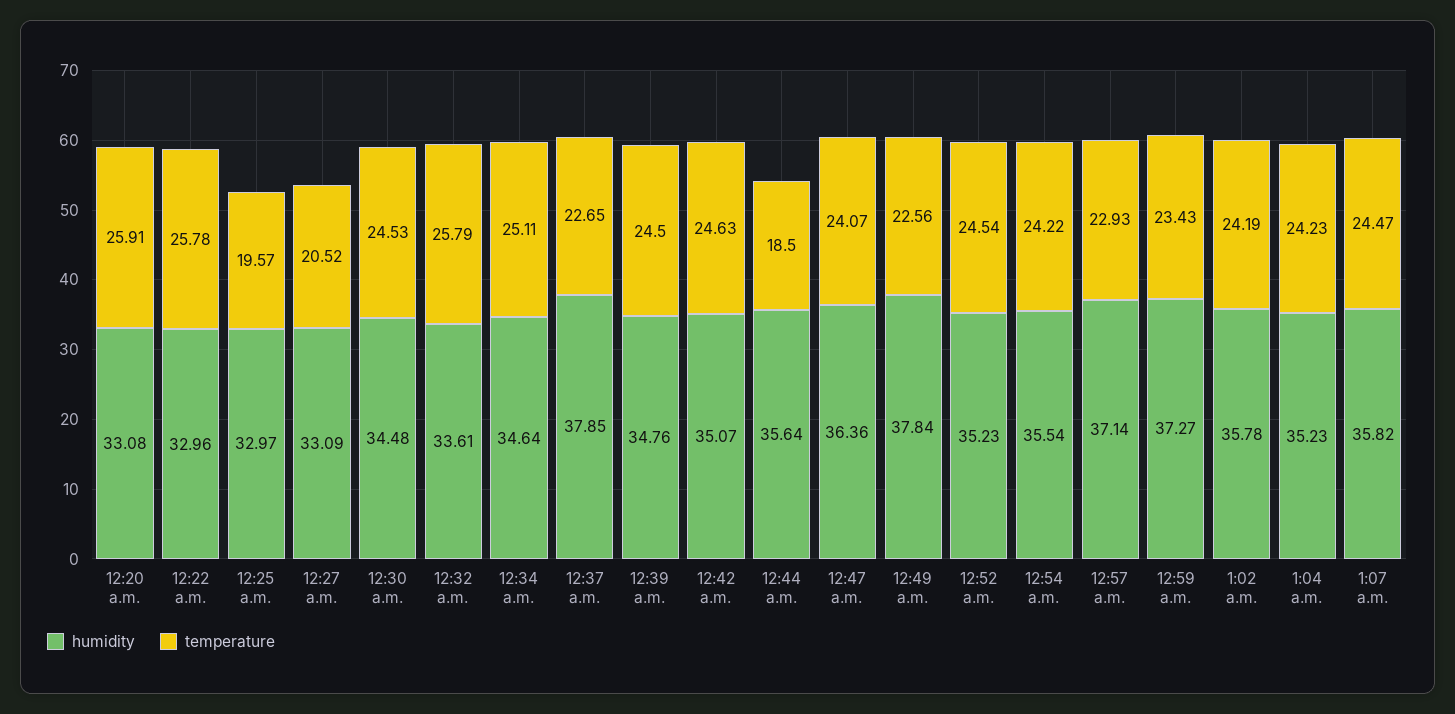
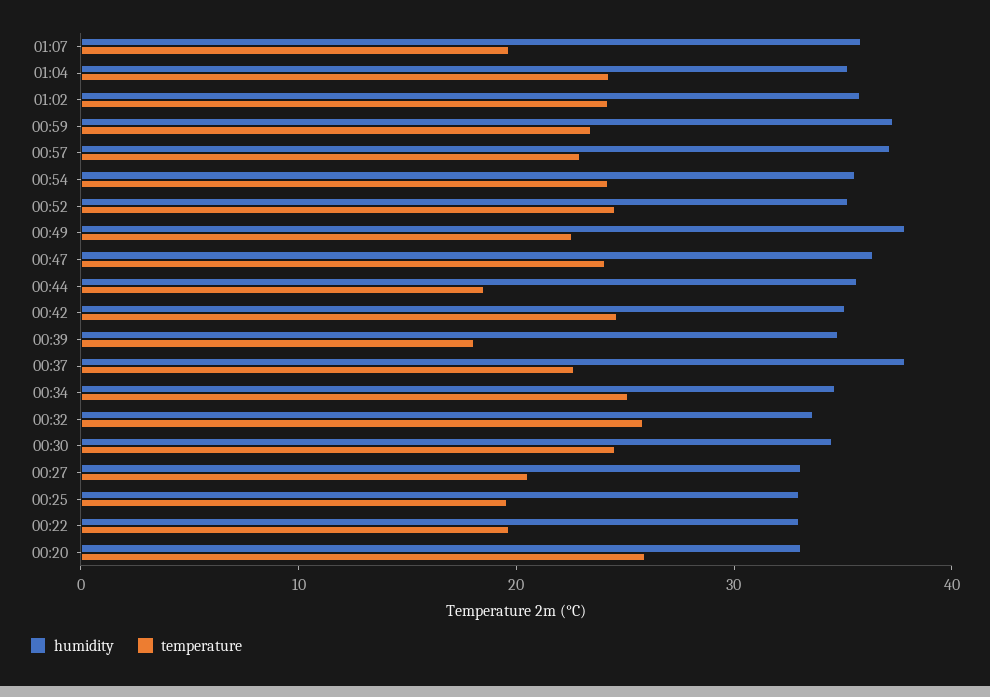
temperature, 12:22 a.m.: 25.78 -> 20
temperature, 12:39 a.m.: 24.5 -> 18
temperature, 1:07 a.m.: 24.47 -> 20

